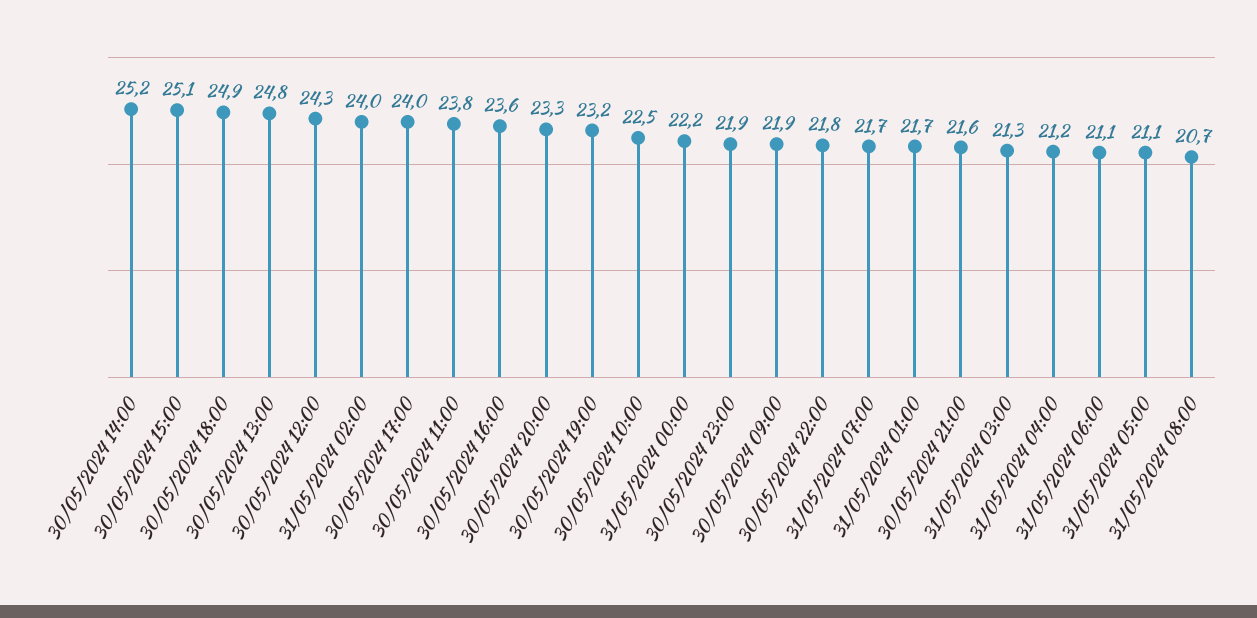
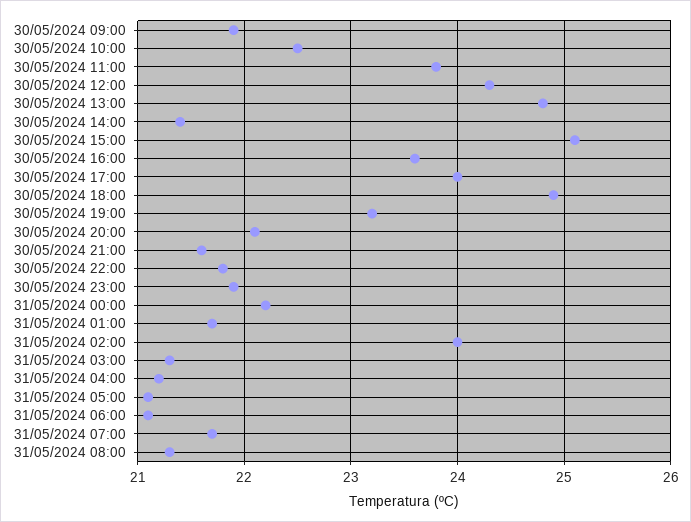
30/05/2024 14:00: 25.2 -> 21.4
30/05/2024 20:00: 23.3 -> 22.1
31/05/2024 08:00: 20.7 -> 21.3

